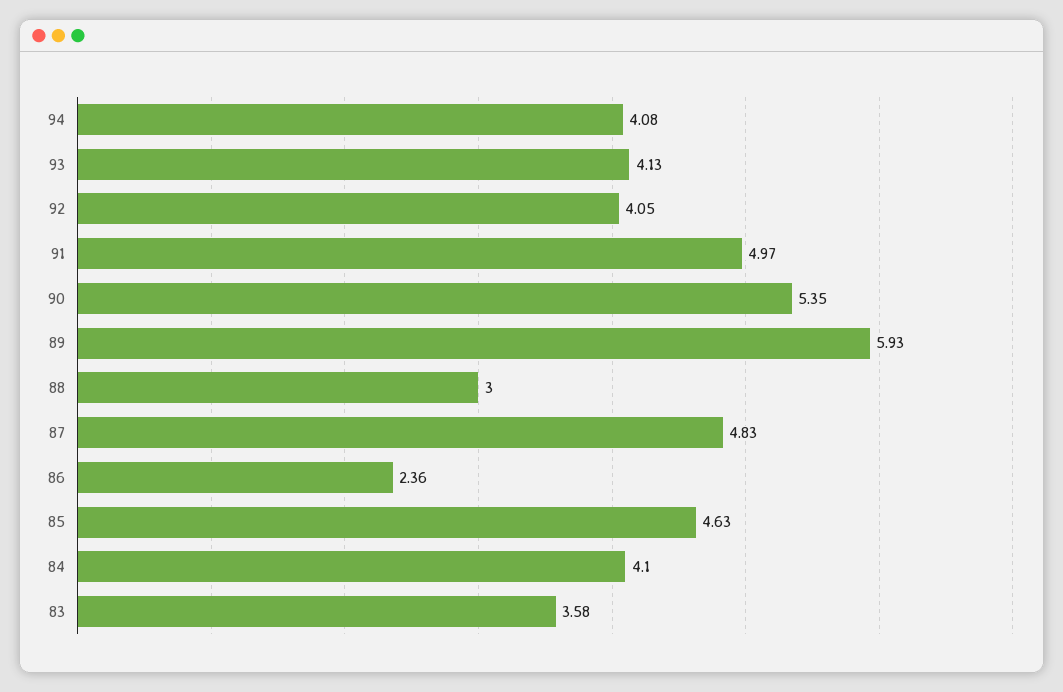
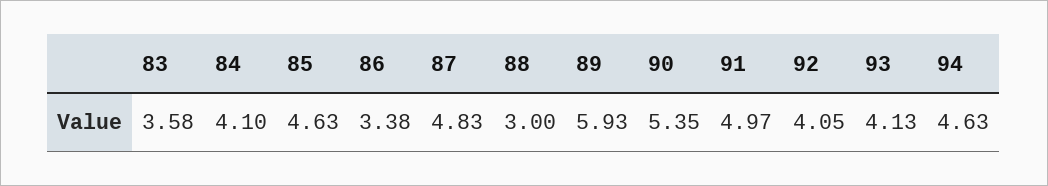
94: 4.08 -> 4.63
86: 2.36 -> 3.38

